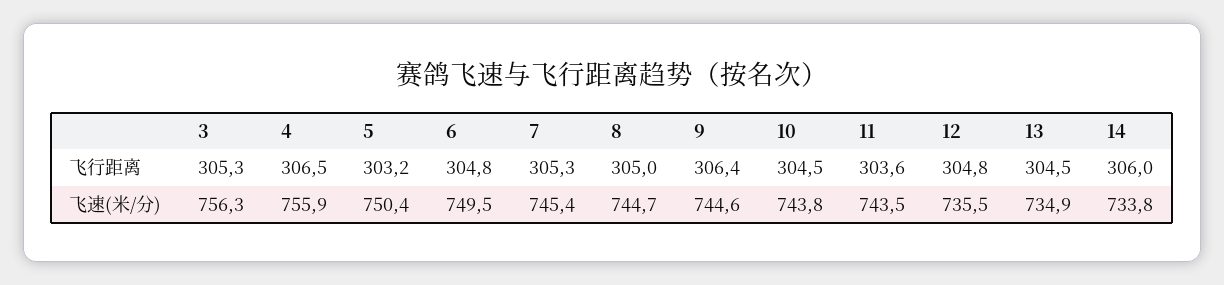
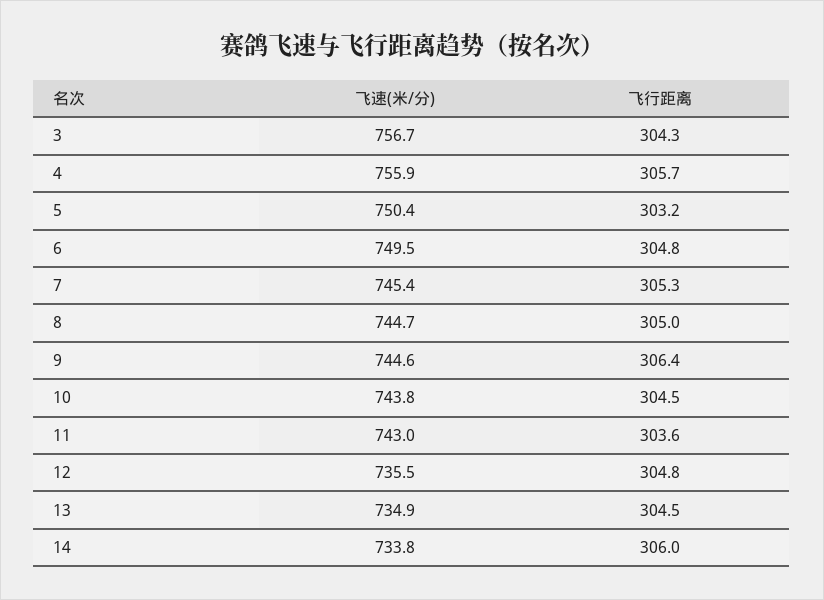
3, 飞行距离: 305.3 -> 304.3
4, 飞行距离: 306.5 -> 305.7
3, 飞速(米/分): 756.3 -> 756.7
11, 飞速(米/分): 743.5 -> 743

